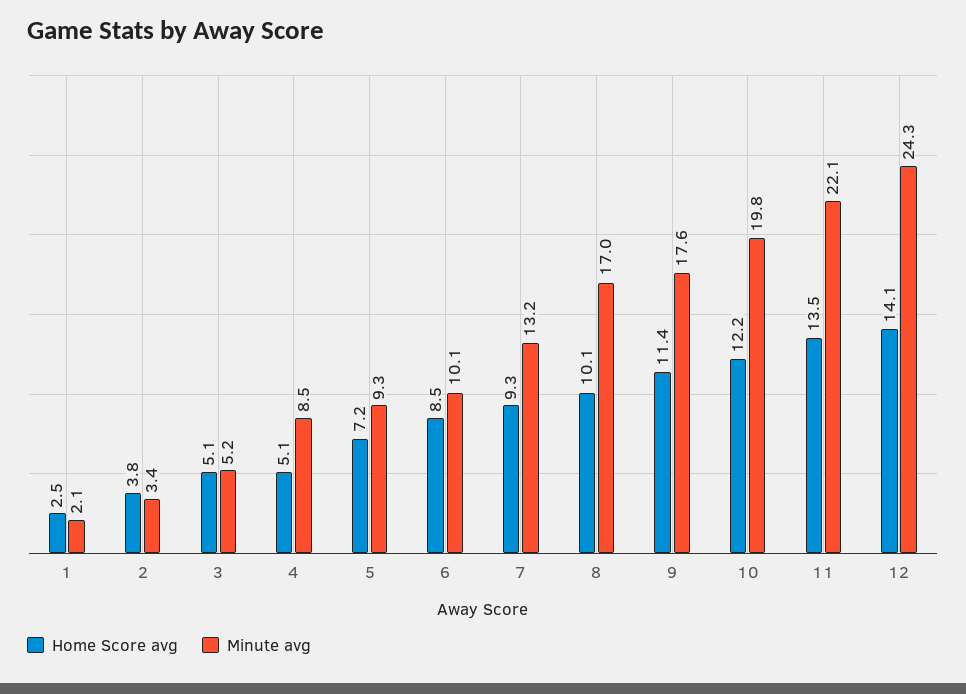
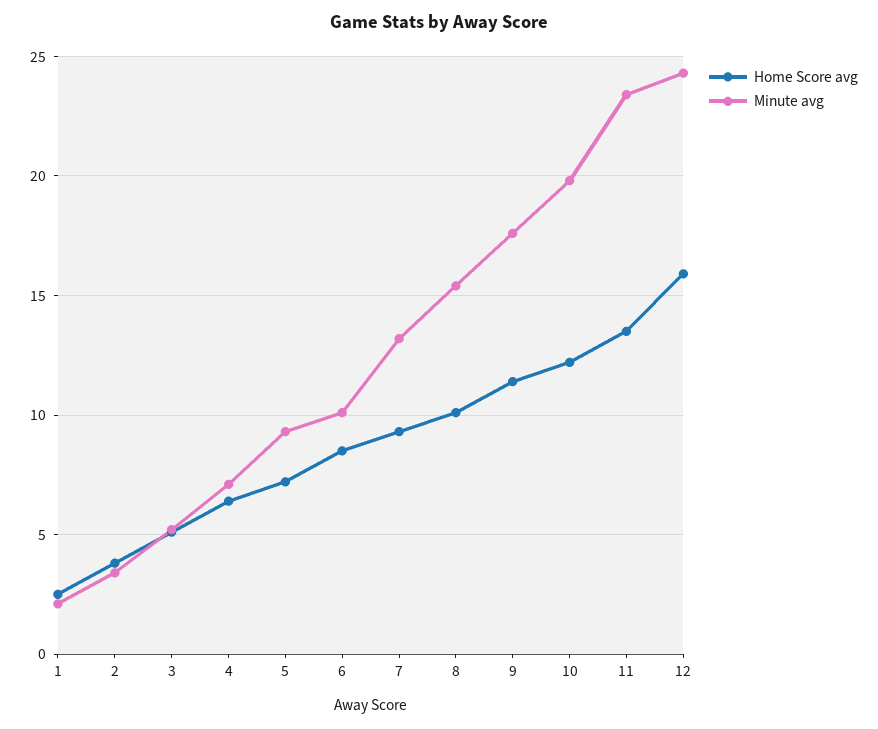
Home Score avg, 4: 5.1 -> 6.5
Minute avg, 4: 8.5 -> 7
Minute avg, 8: 17 -> 15.5
Minute avg, 11: 22.1 -> 23.5
Home Score avg, 12: 14.1 -> 16

